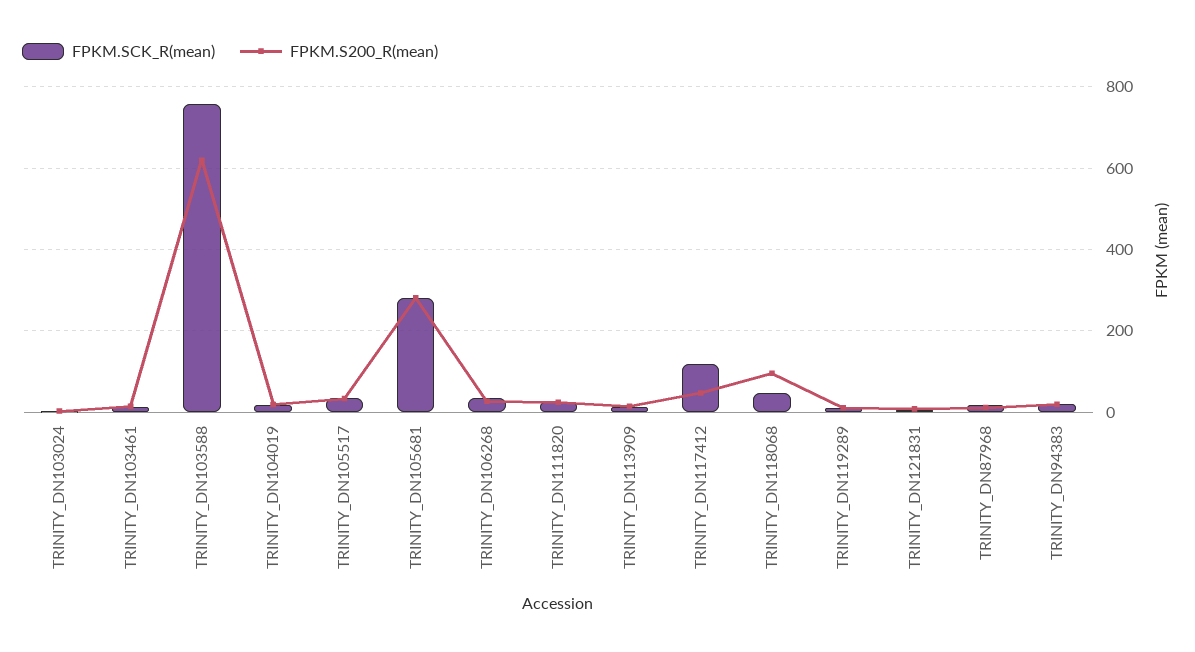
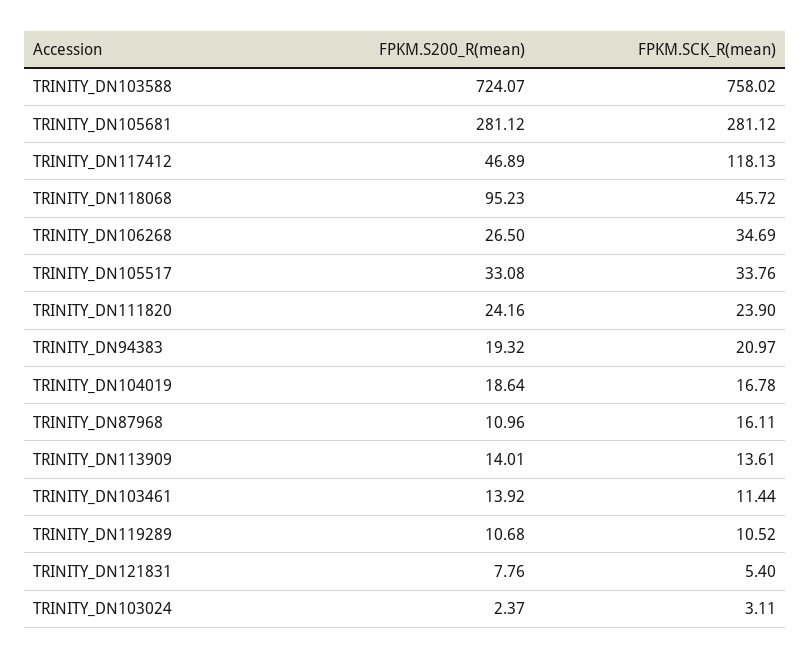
FPKM.S200_R(mean), TRINITY_DN103588: 620 -> 724.07

